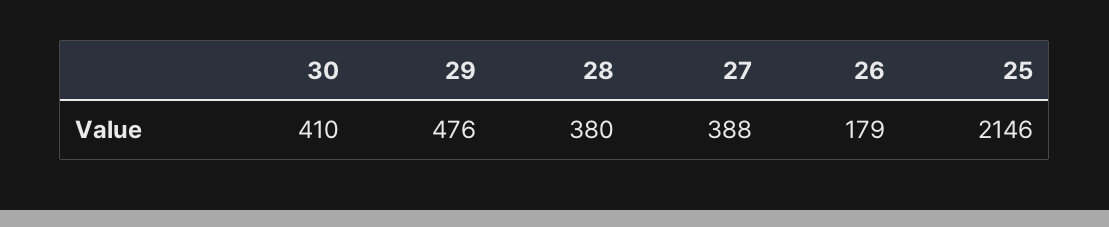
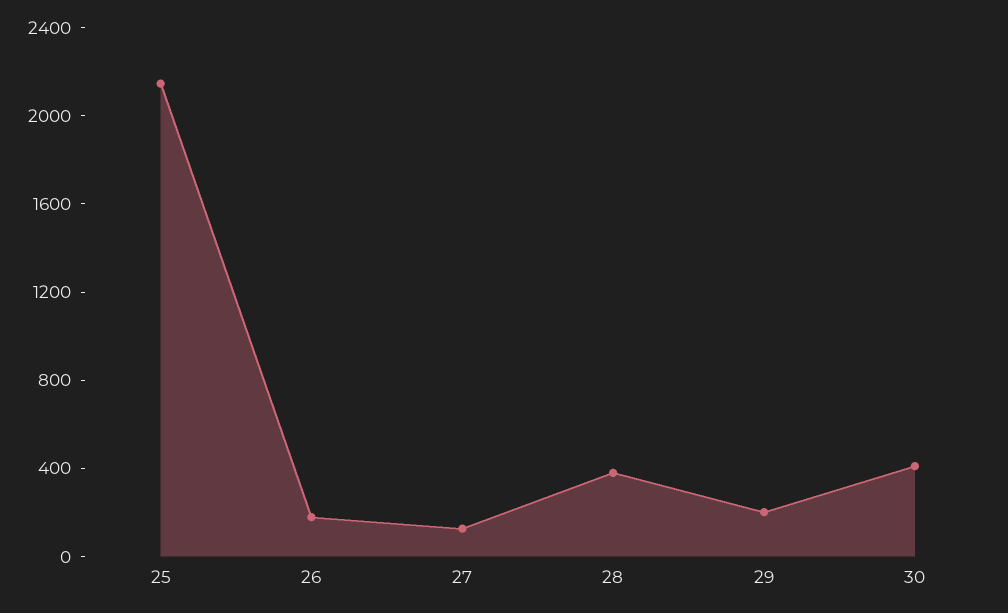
29: 476 -> 200
27: 388 -> 100

